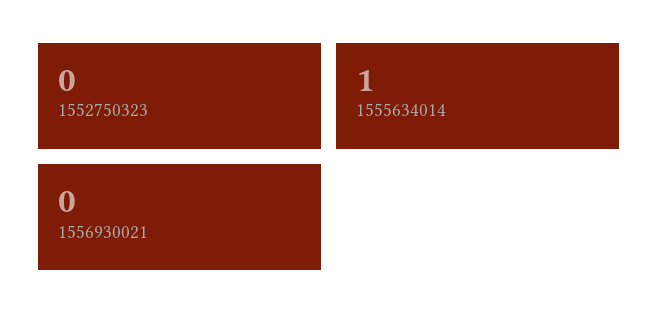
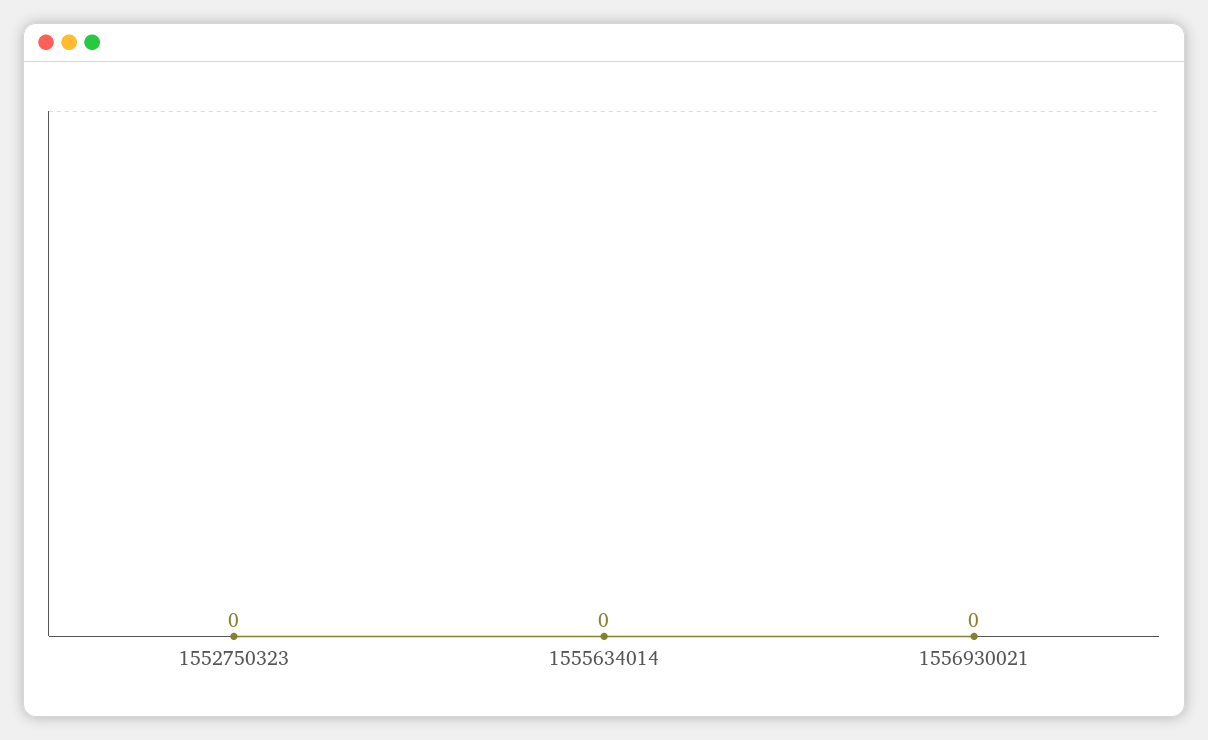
1555634014: 1 -> 0

